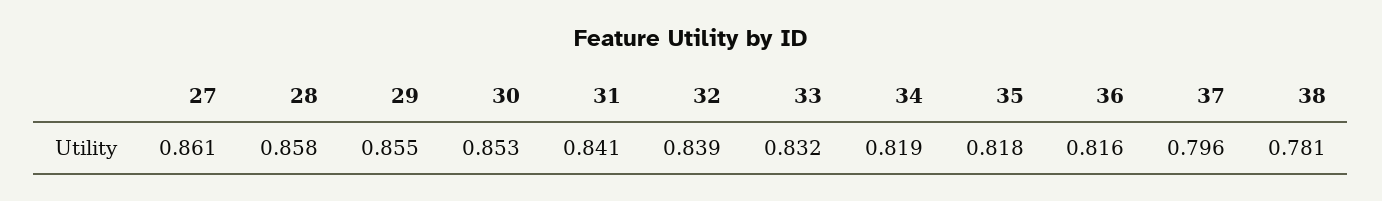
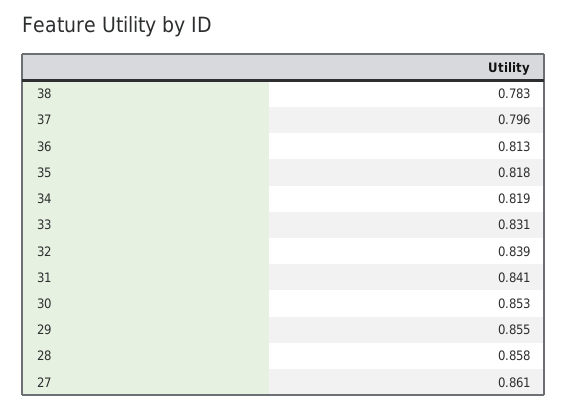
33: 0.832 -> 0.831
36: 0.816 -> 0.813
38: 0.781 -> 0.783

